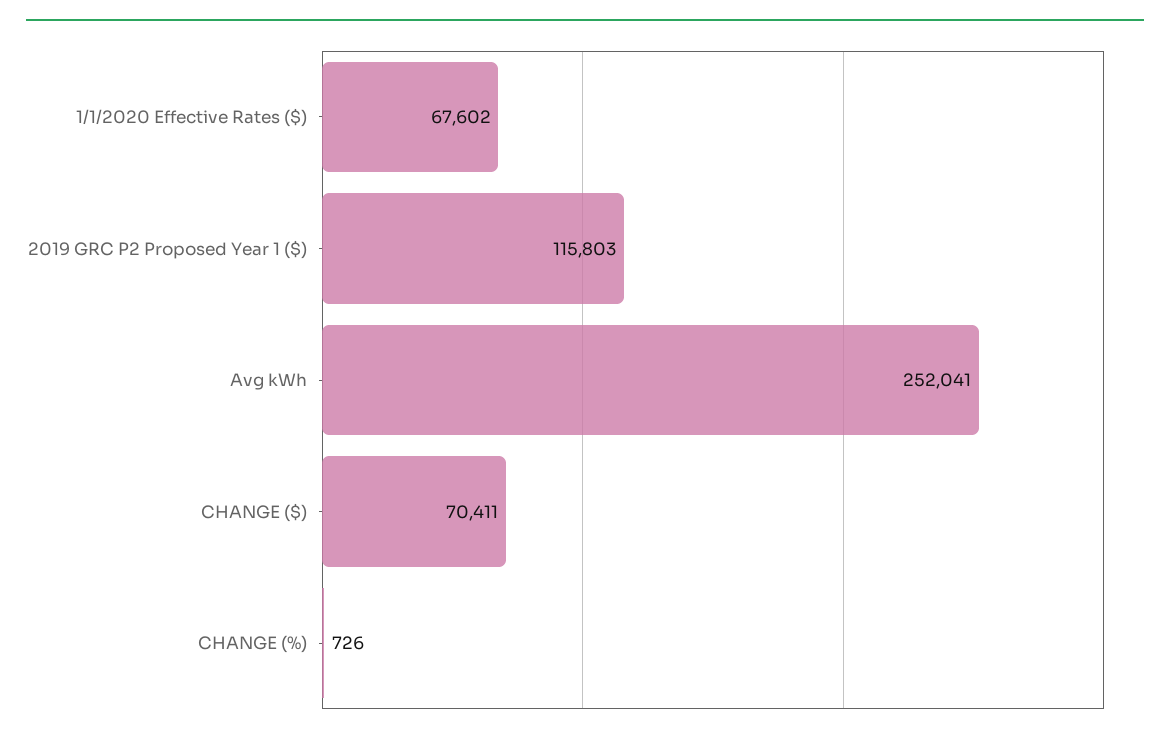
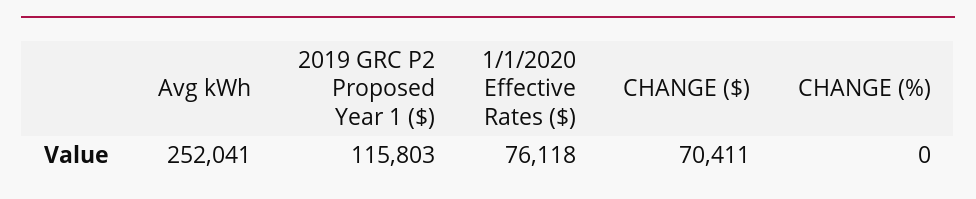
1/1/2020 Effective Rates ($): 67602 -> 76118
CHANGE (%): 726 -> 0

